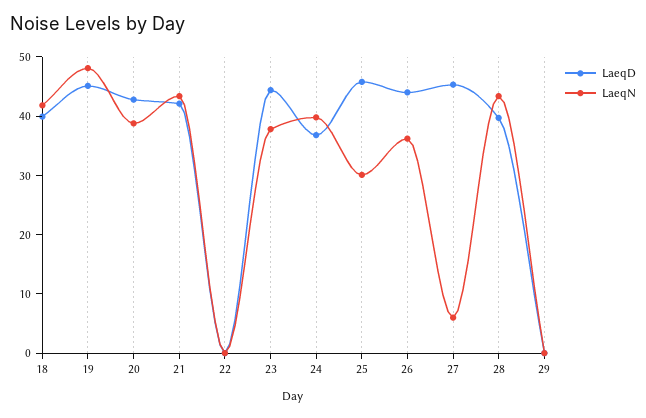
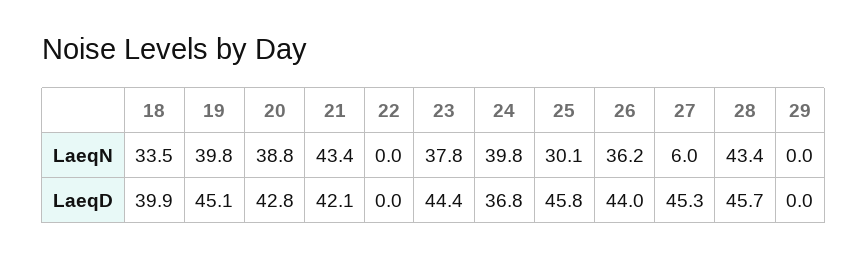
LaeqN, 18: 42 -> 33.5
LaeqN, 19: 48 -> 39.8
LaeqD, 28: 40 -> 45.7

